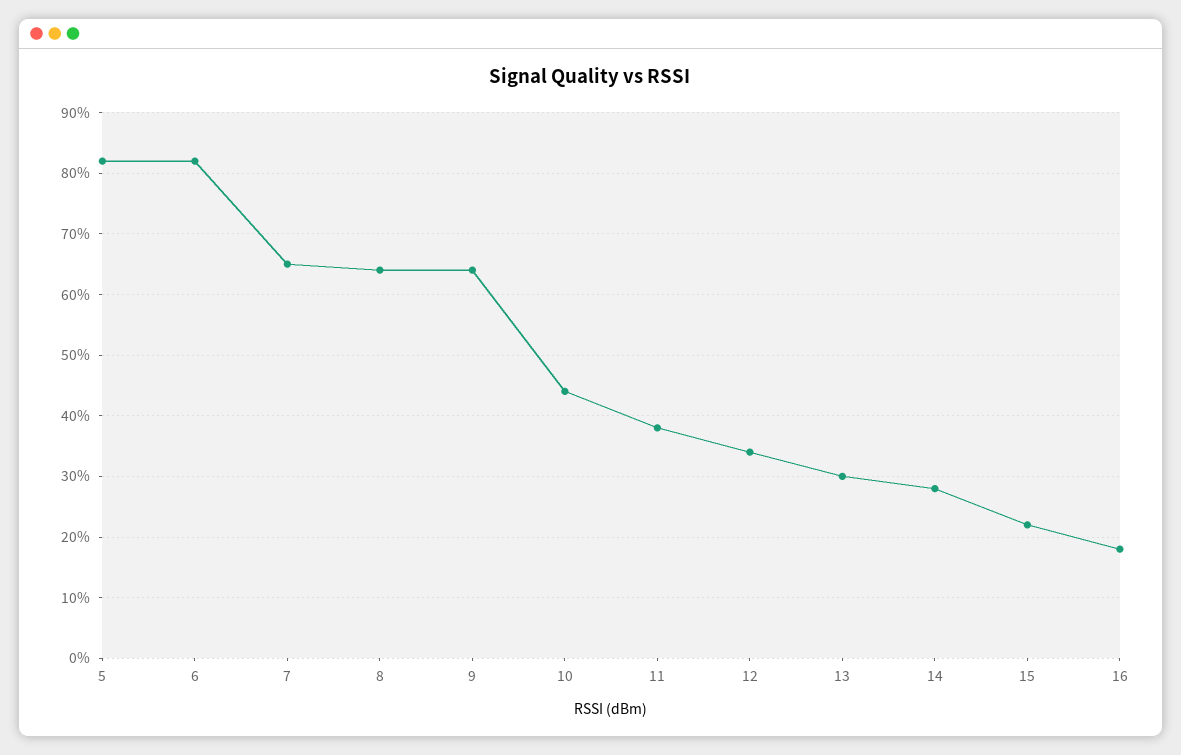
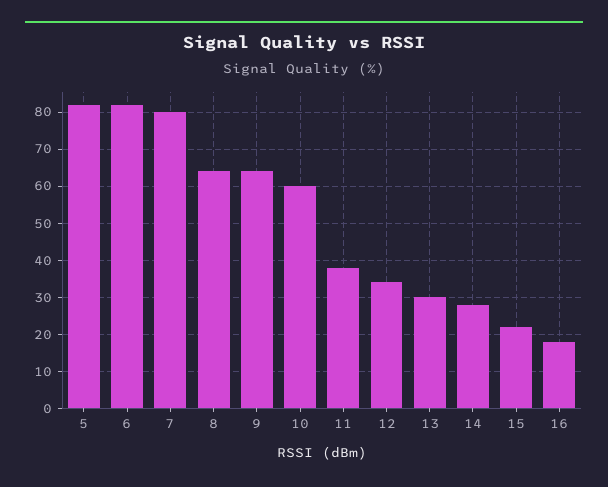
7: 65 -> 80
10: 44 -> 60

